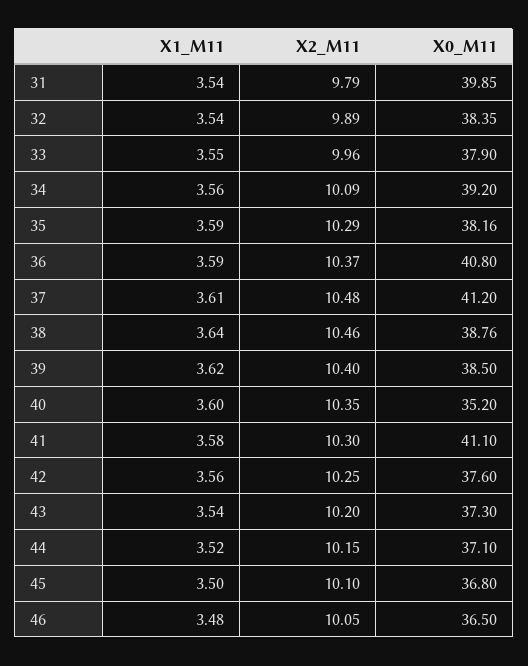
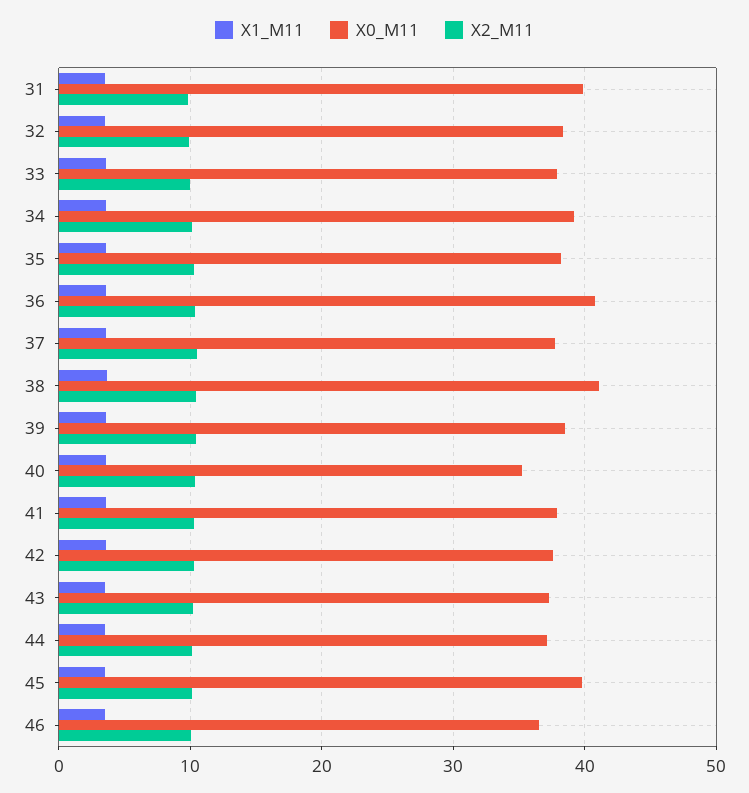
X0_M11, 37: 41.2 -> 38
X0_M11, 38: 38.76 -> 41
X0_M11, 41: 41.1 -> 38
X0_M11, 45: 36.8 -> 40

